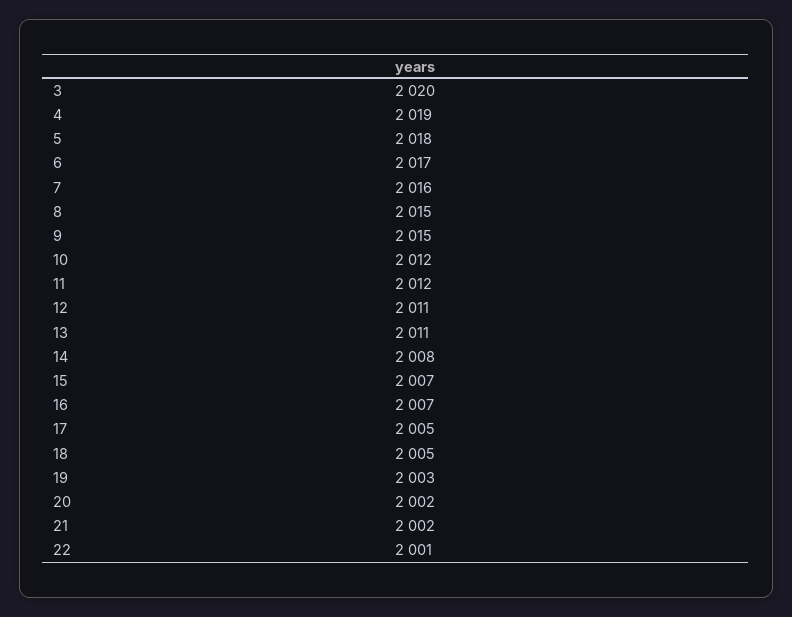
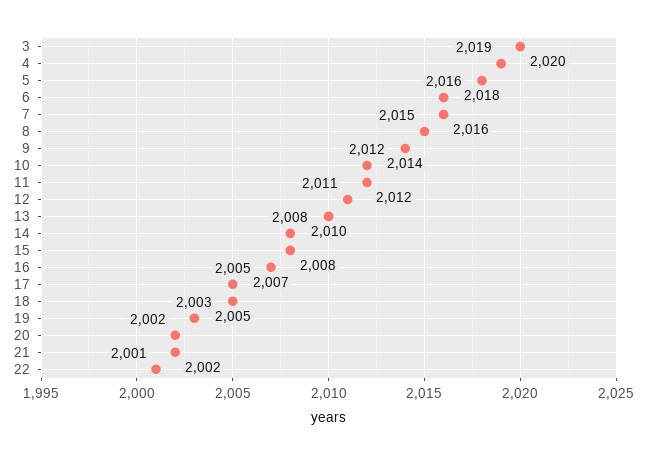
6: 2017 -> 2016
9: 2015 -> 2014
13: 2011 -> 2010
15: 2007 -> 2008

